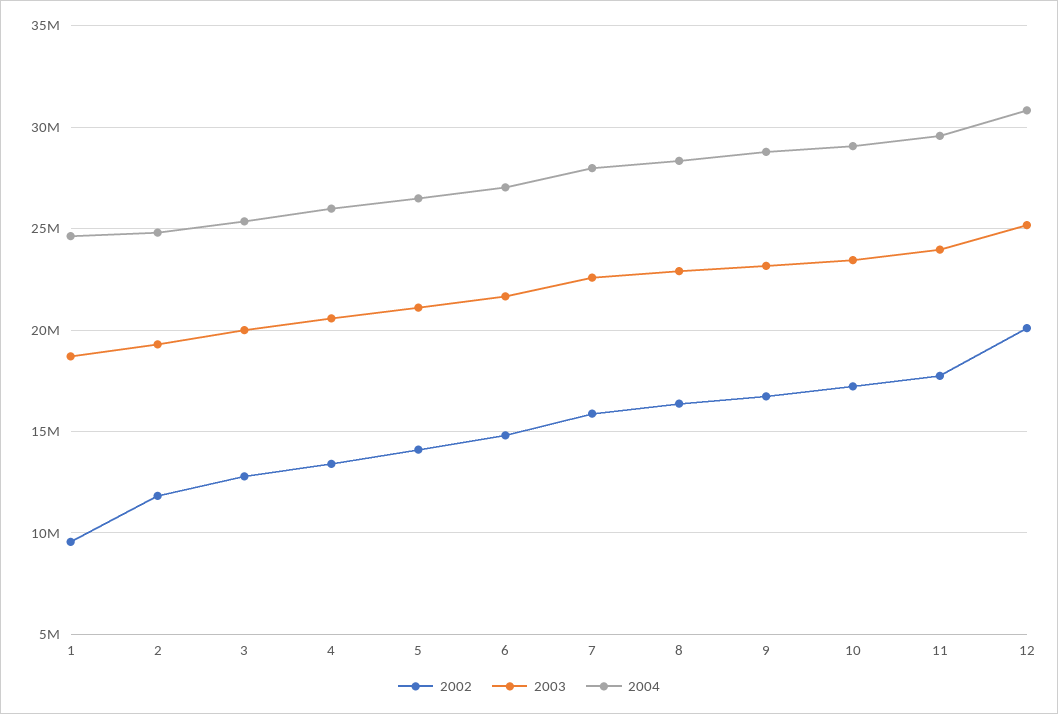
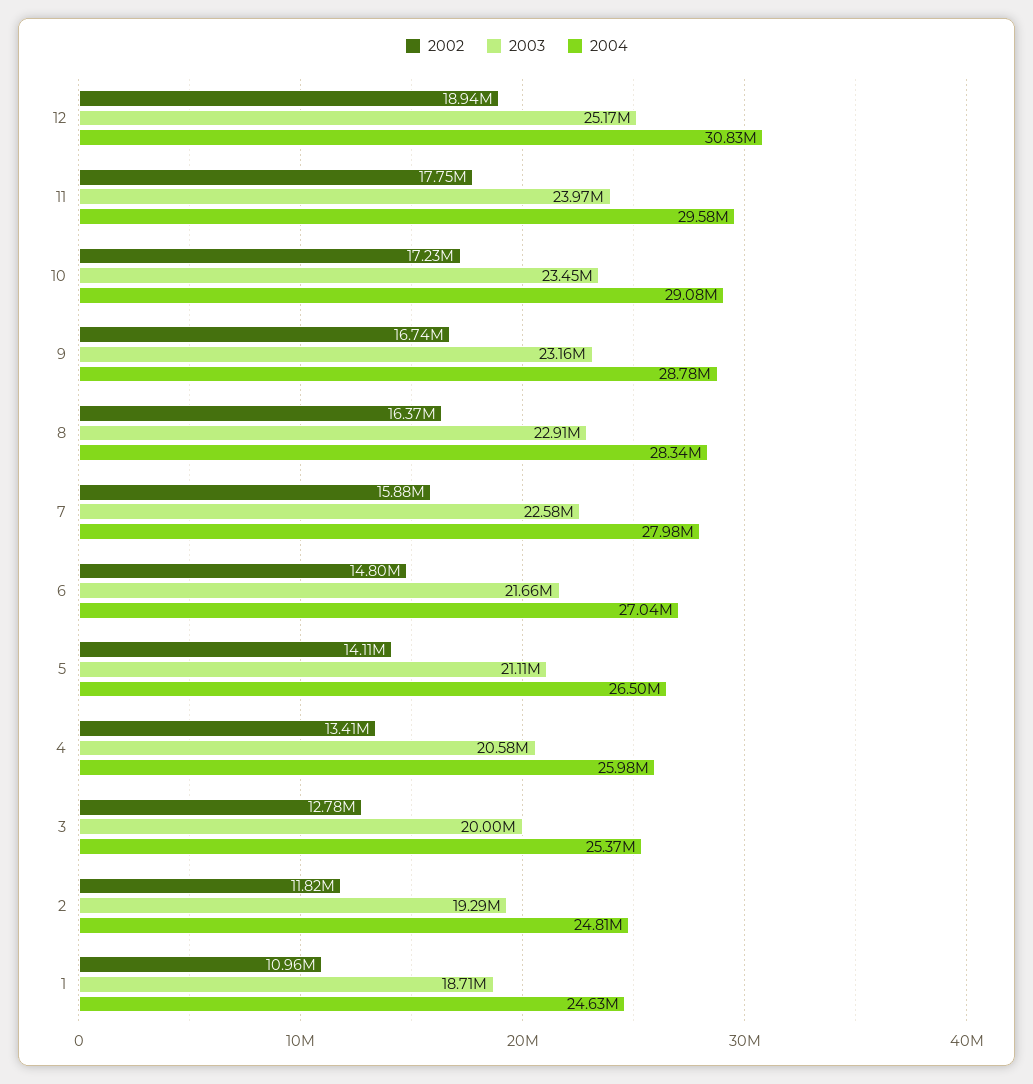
2002, 1: 9500000 -> 10960000
2002, 12: 20000000 -> 18940000

